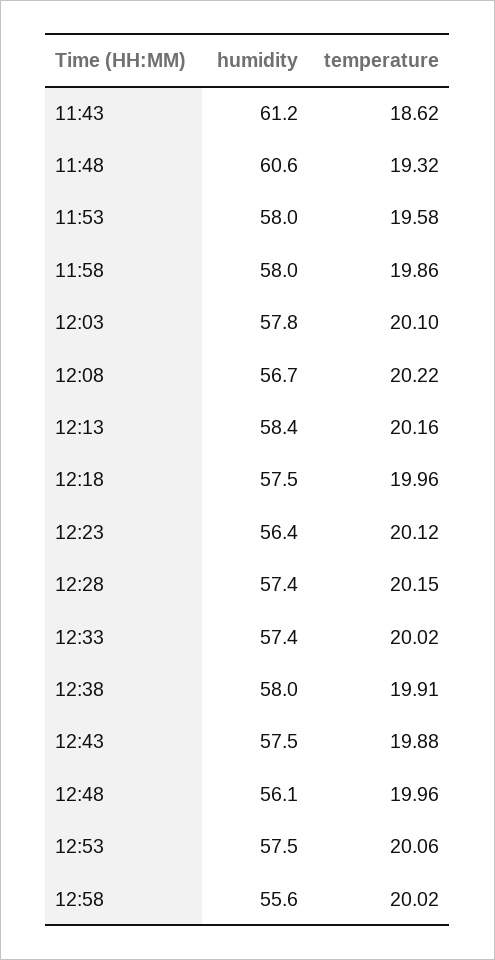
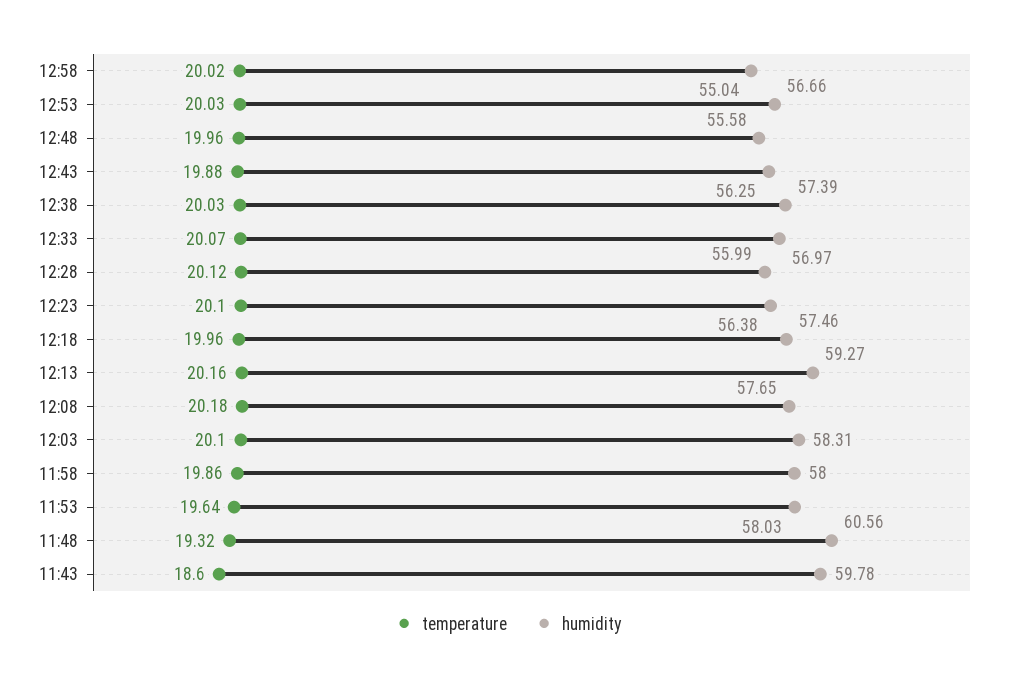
humidity, 11:43: 61.2 -> 59.78
temperature, 11:43: 18.62 -> 18.6
temperature, 11:53: 19.58 -> 19.64
humidity, 12:03: 57.8 -> 58.31
humidity, 12:08: 56.7 -> 57.65
temperature, 12:08: 20.22 -> 20.18
humidity, 12:13: 58.4 -> 59.27
temperature, 12:23: 20.12 -> 20.1
humidity, 12:28: 57.4 -> 55.99
temperature, 12:28: 20.15 -> 20.12
humidity, 12:33: 57.4 -> 56.97
temperature, 12:33: 20.02 -> 20.07
humidity, 12:38: 58 -> 57.39
temperature, 12:38: 19.91 -> 20.03
humidity, 12:43: 57.5 -> 56.25
humidity, 12:48: 56.1 -> 55.58
humidity, 12:53: 57.5 -> 56.66
temperature, 12:53: 20.06 -> 20.03
humidity, 12:58: 55.6 -> 55.04

